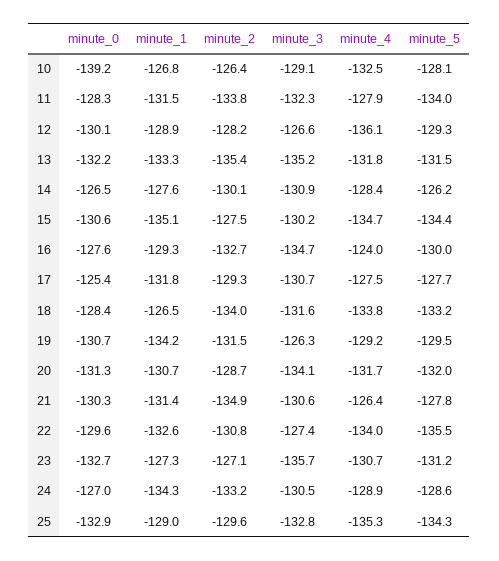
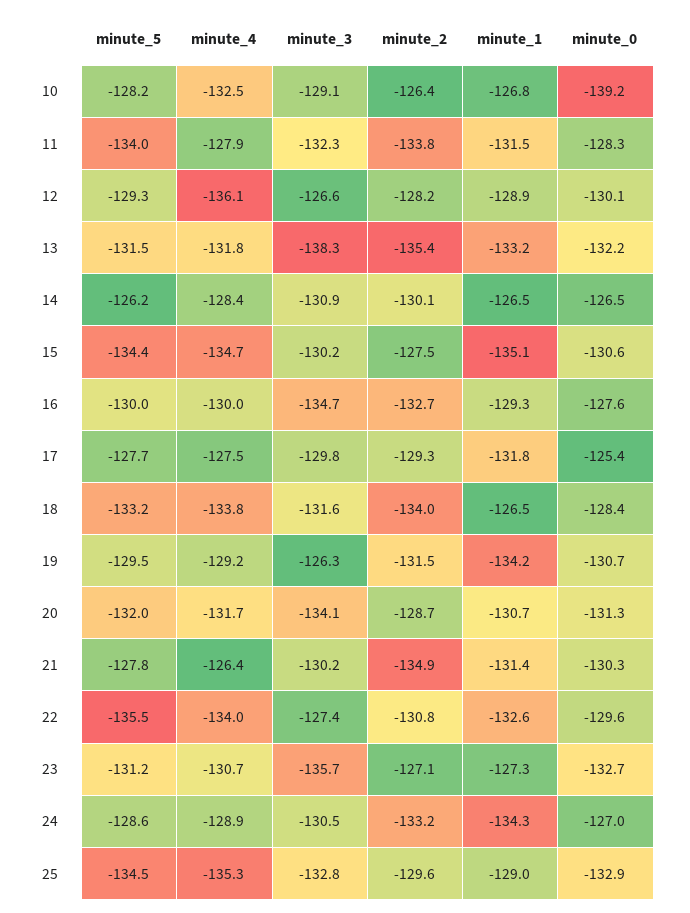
minute_5, 10: -128.1 -> -128.2
minute_1, 13: -133.3 -> -133.2
minute_3, 13: -135.2 -> -138.3
minute_1, 14: -127.6 -> -126.5
minute_4, 16: -124 -> -130
minute_3, 17: -130.7 -> -129.8
minute_3, 21: -130.6 -> -130.2
minute_5, 25: -134.3 -> -134.5

